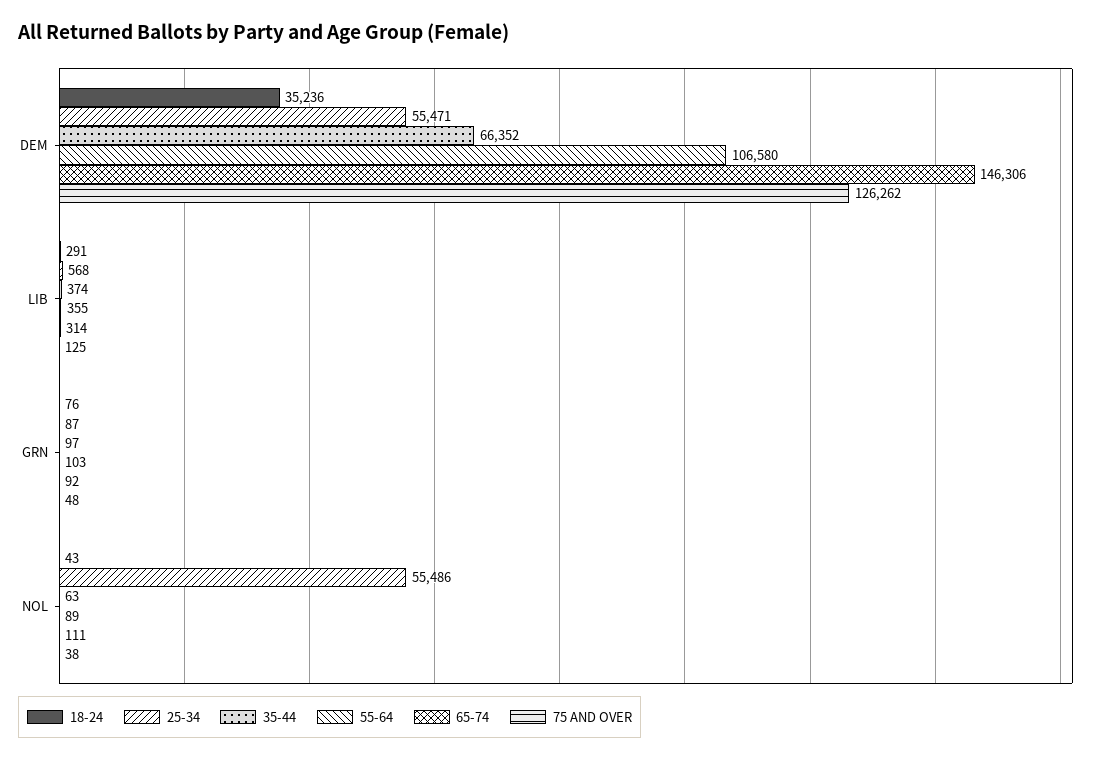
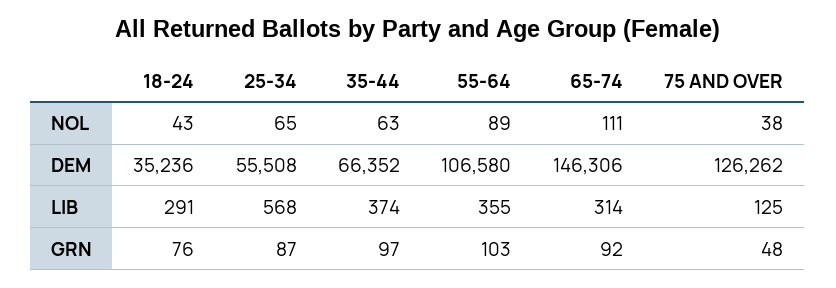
25-34, DEM: 55471 -> 55508
25-34, NOL: 55486 -> 65

